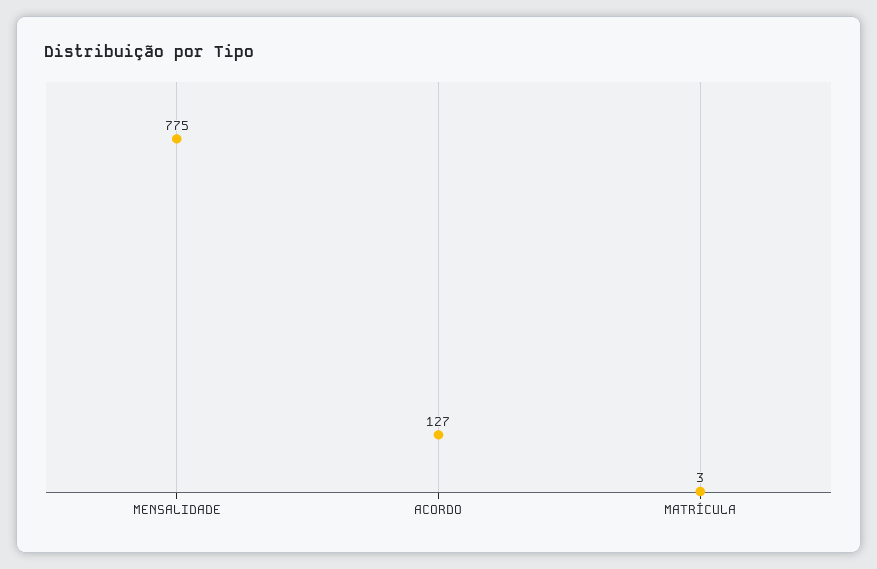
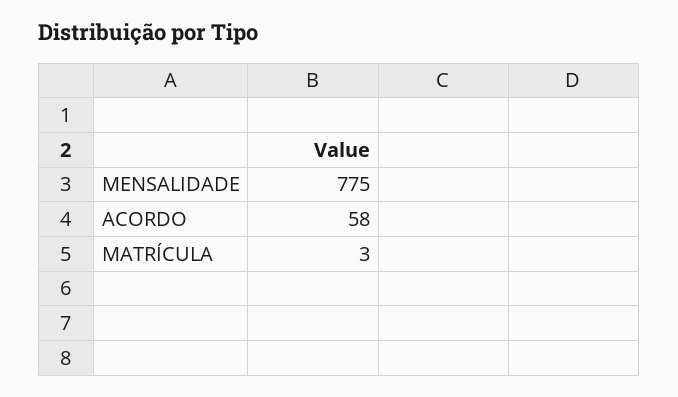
ACORDO: 127 -> 58

